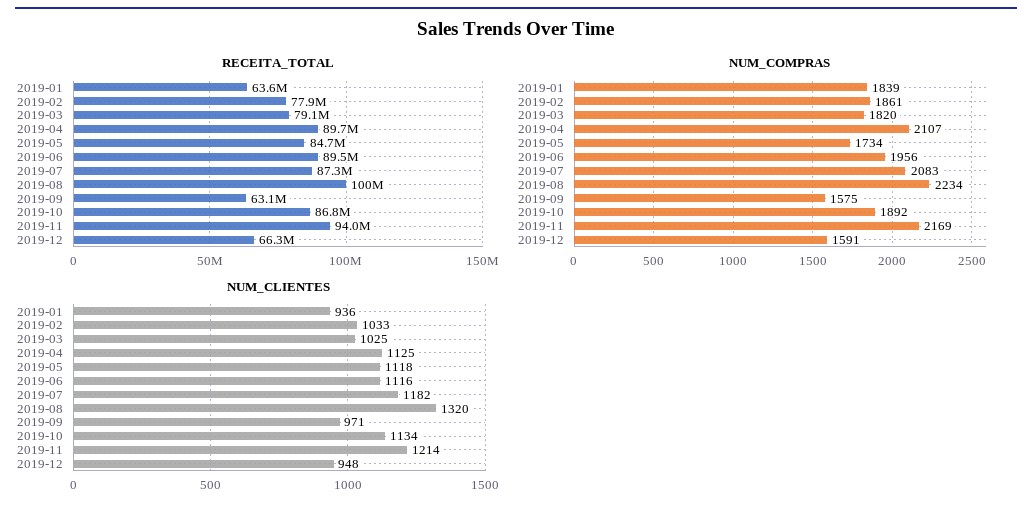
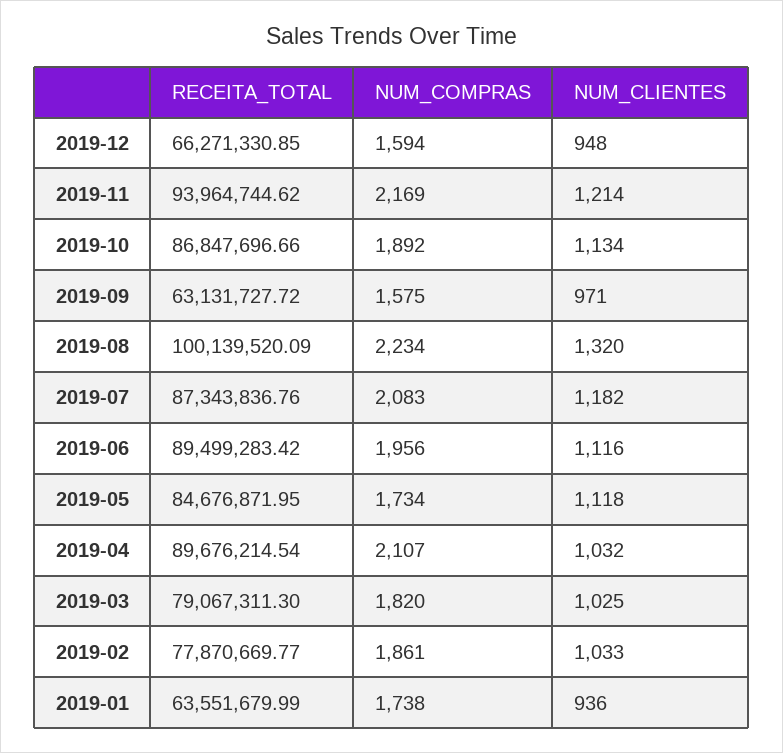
NUM_COMPRAS, 2019-01: 1839 -> 1738
NUM_COMPRAS, 2019-12: 1591 -> 1594
NUM_CLIENTES, 2019-04: 1125 -> 1032

